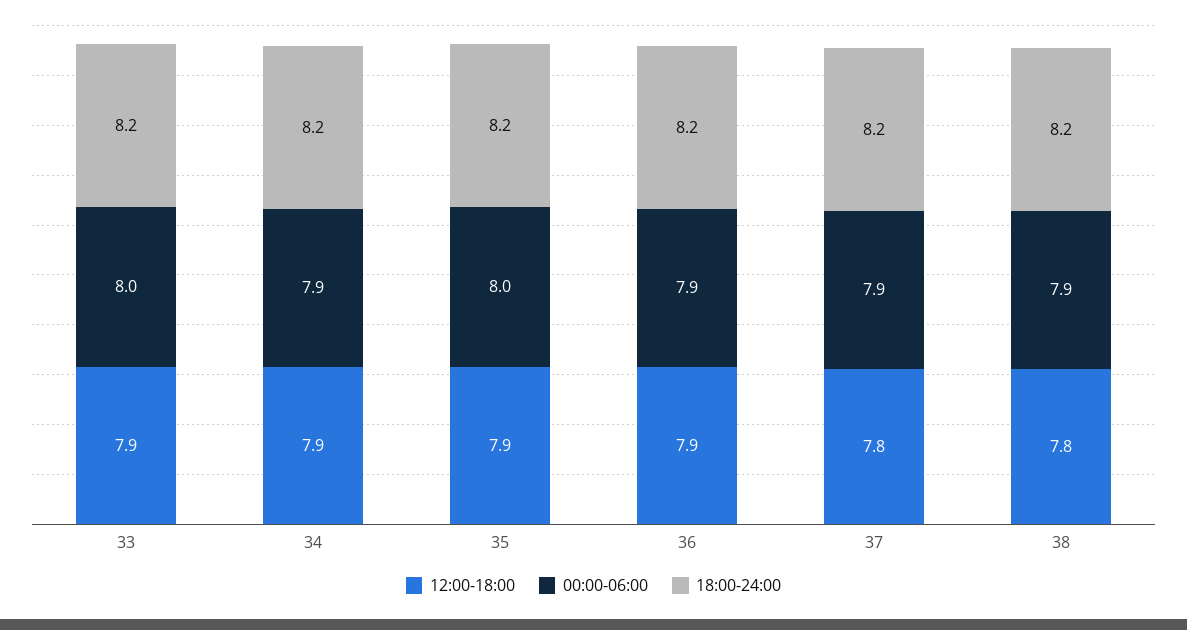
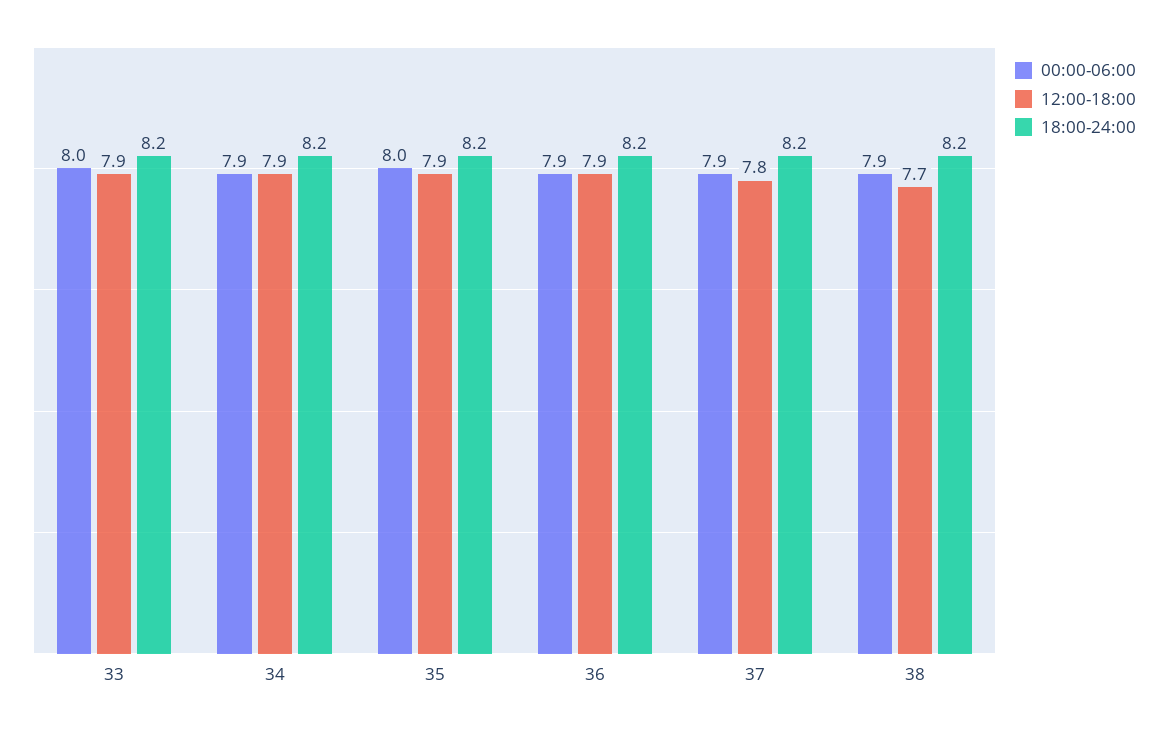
12:00-18:00, 38: 7.8 -> 7.7

